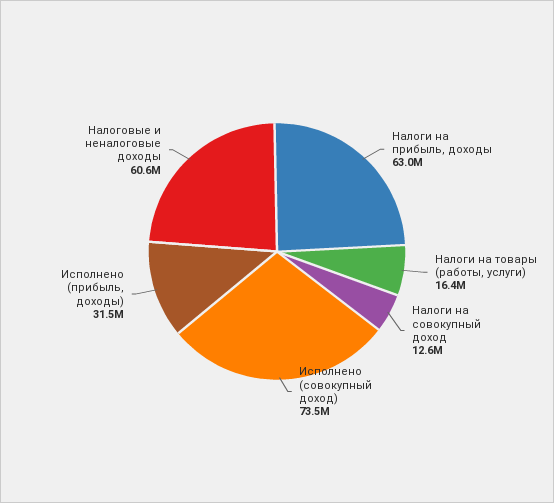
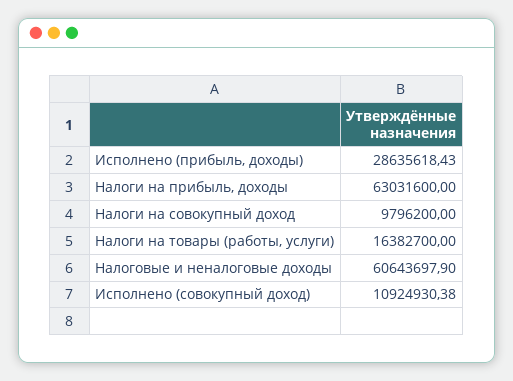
Налоги на совокупный доход: 12600000 -> 9796200
Исполнено (совокупный доход): 73500000 -> 10924930.38
Исполнено (прибыль, доходы): 31500000 -> 28635618.43

